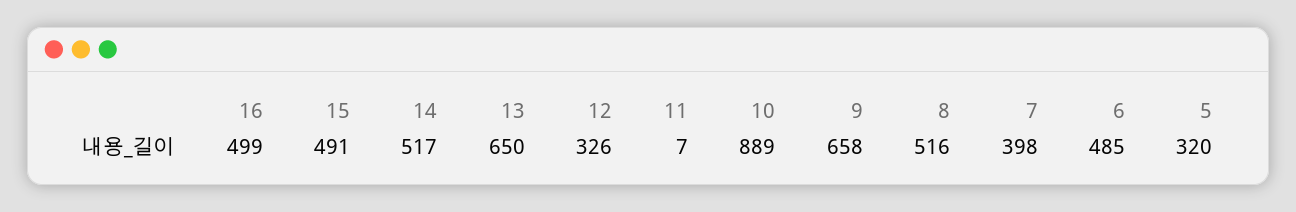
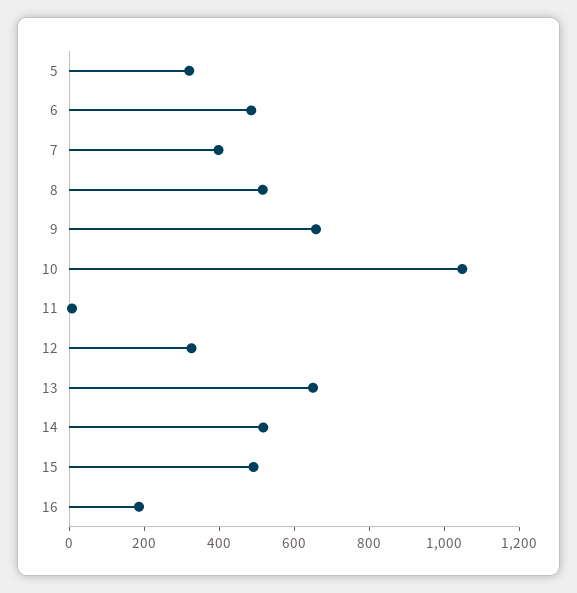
16: 499 -> 200
10: 889 -> 1050

